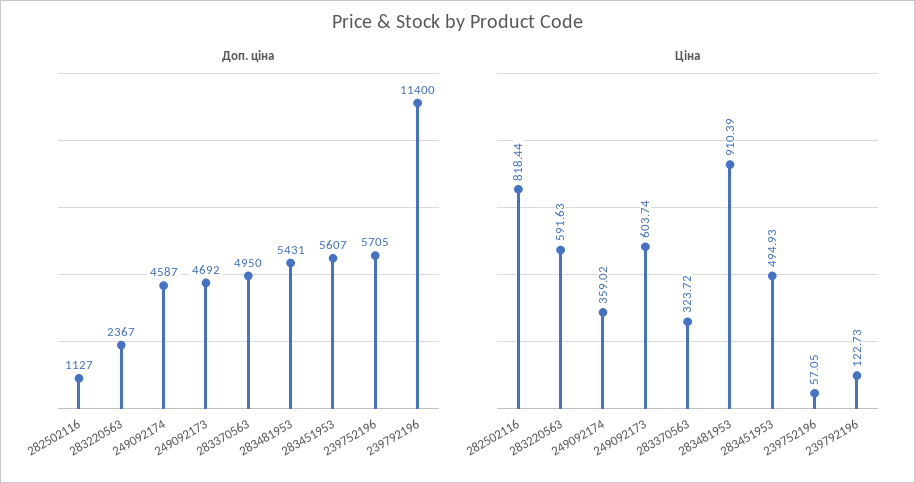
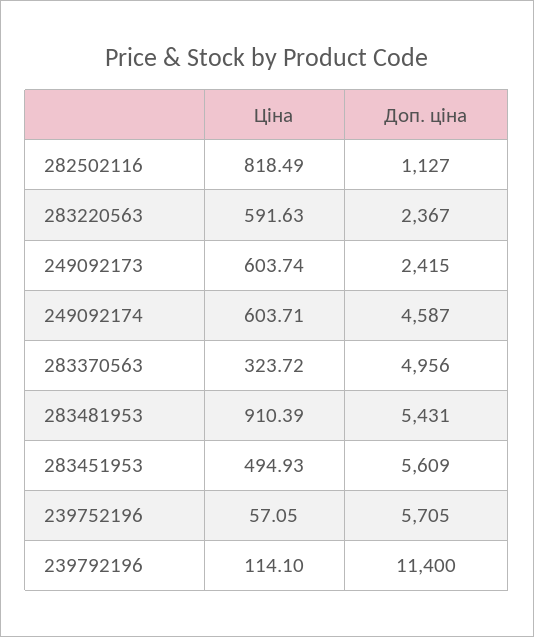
Доп. ціна, 249092173: 4692 -> 2415
Доп. ціна, 283370563: 4950 -> 4956
Доп. ціна, 283451953: 5607 -> 5609
Ціна, 282502116: 818.44 -> 818.49
Ціна, 249092174: 359.02 -> 603.71
Ціна, 239792196: 122.73 -> 114.1

